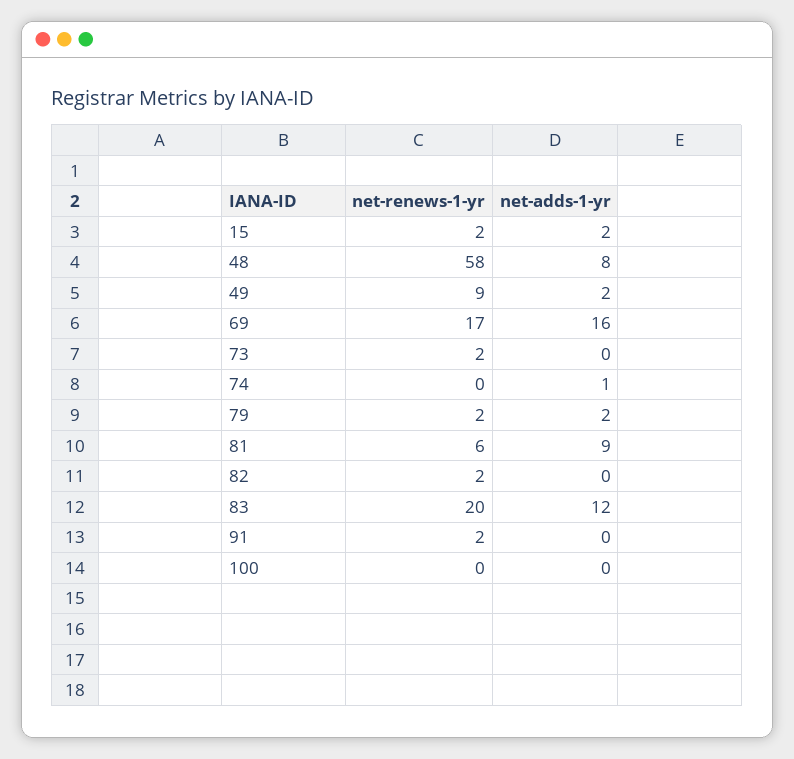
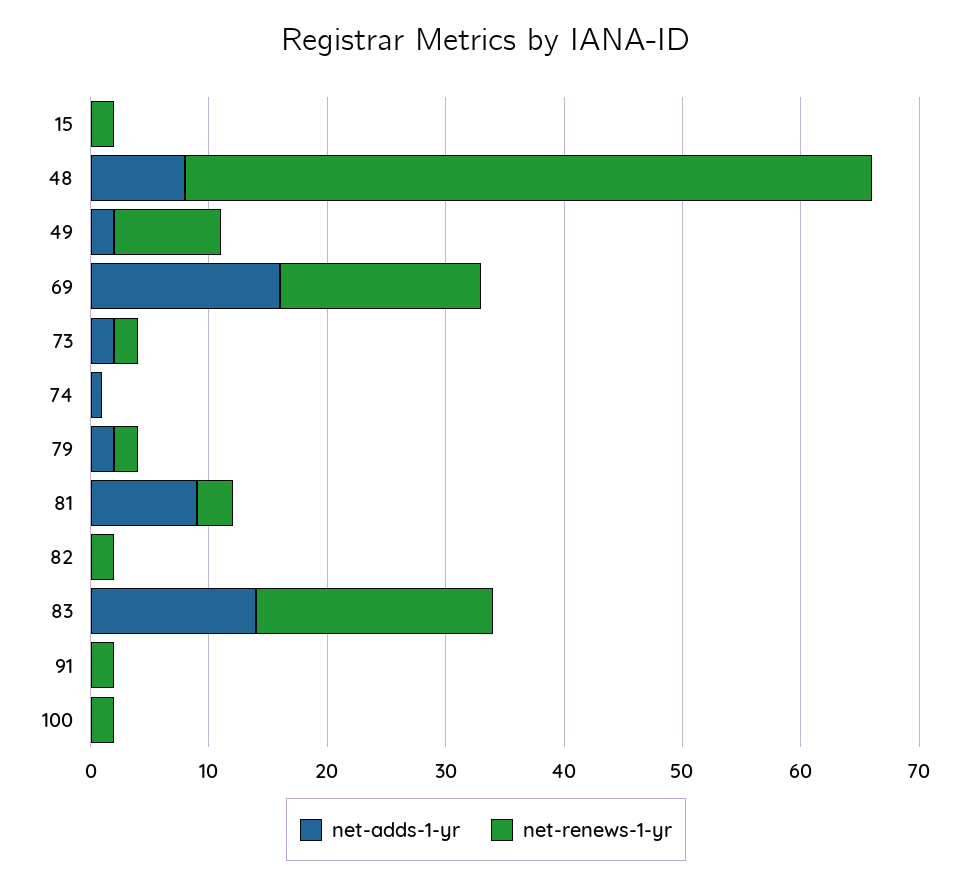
net-adds-1-yr, 15: 2 -> 0
net-adds-1-yr, 73: 0 -> 2
net-renews-1-yr, 81: 6 -> 3
net-adds-1-yr, 83: 12 -> 14
net-renews-1-yr, 100: 0 -> 2

